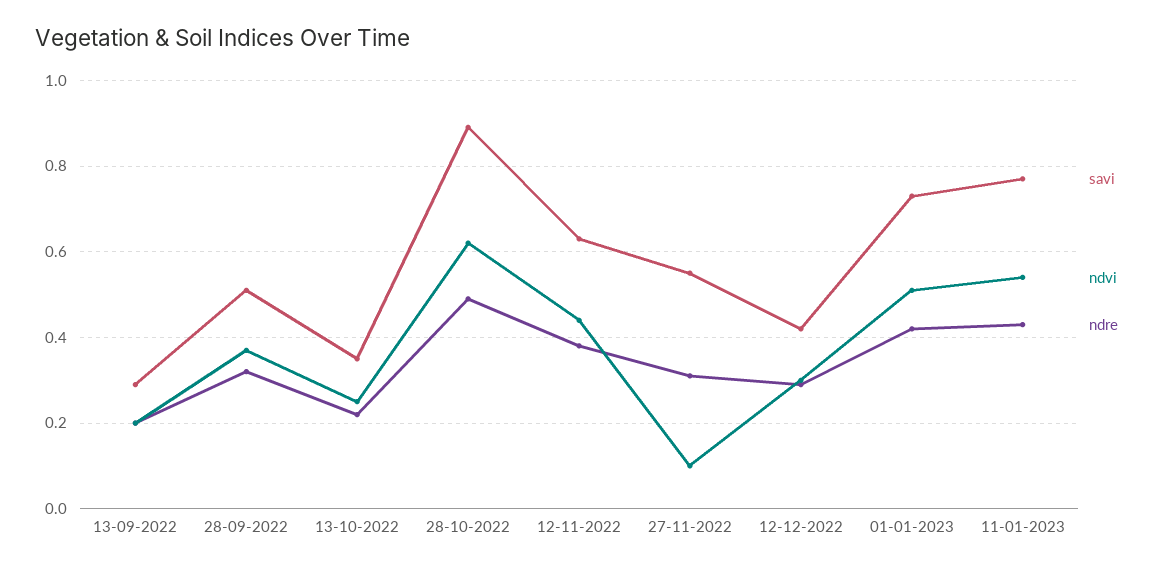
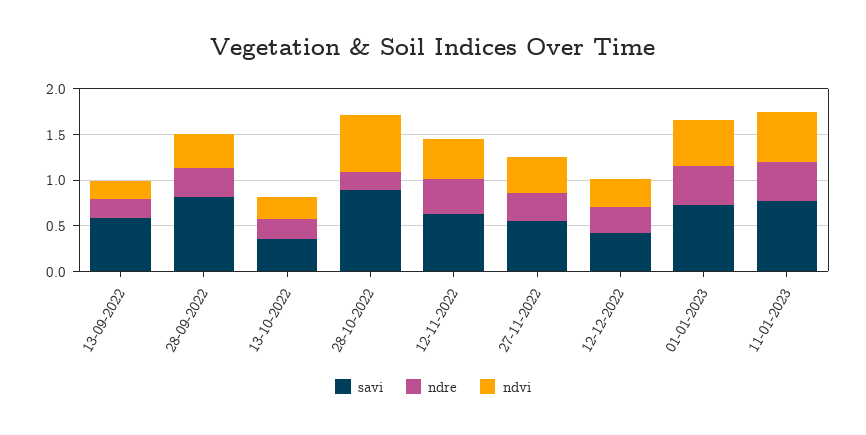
savi, 13-09-2022: 0.3 -> 0.6
savi, 28-09-2022: 0.5 -> 0.8
ndre, 28-10-2022: 0.5 -> 0.2
ndvi, 27-11-2022: 0.1 -> 0.4

